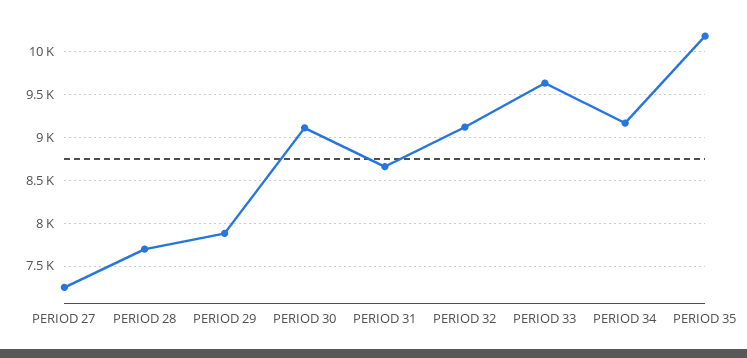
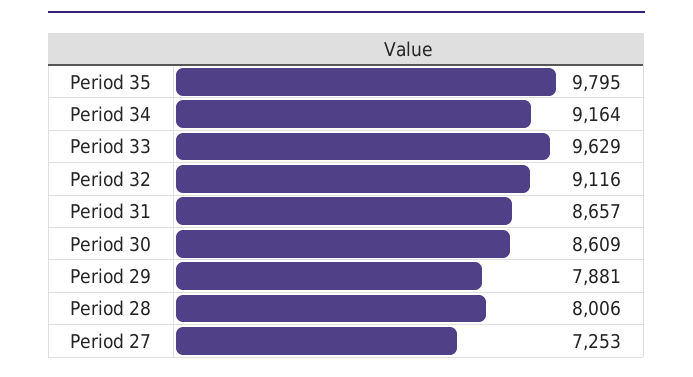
PERIOD 28: 7700 -> 8006
PERIOD 30: 9100 -> 8609
PERIOD 35: 10200 -> 9795

